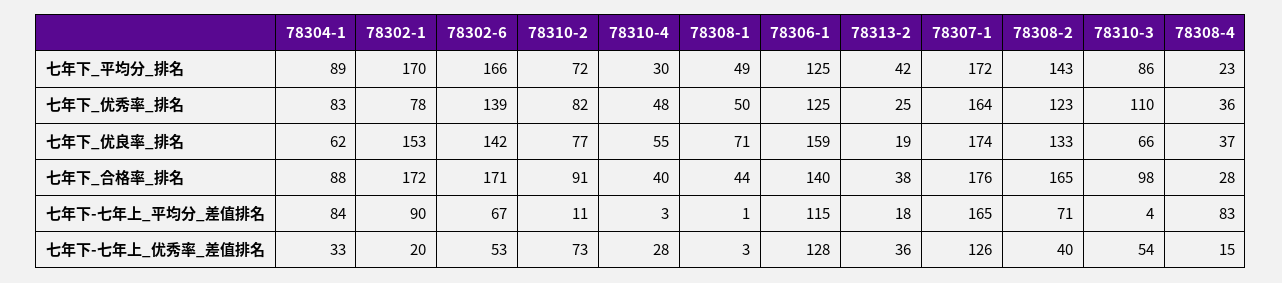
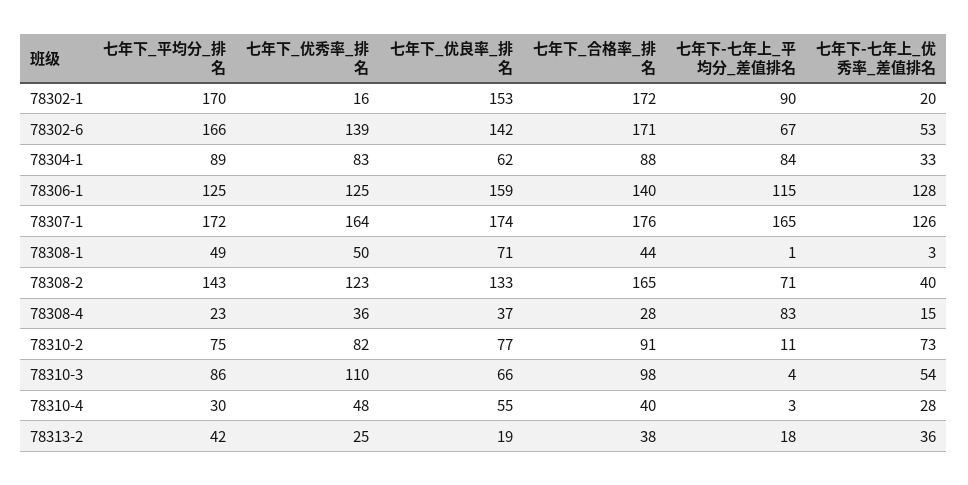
78310-2, 七年下_平均分_排名: 72 -> 75
78302-1, 七年下_优秀率_排名: 78 -> 16

